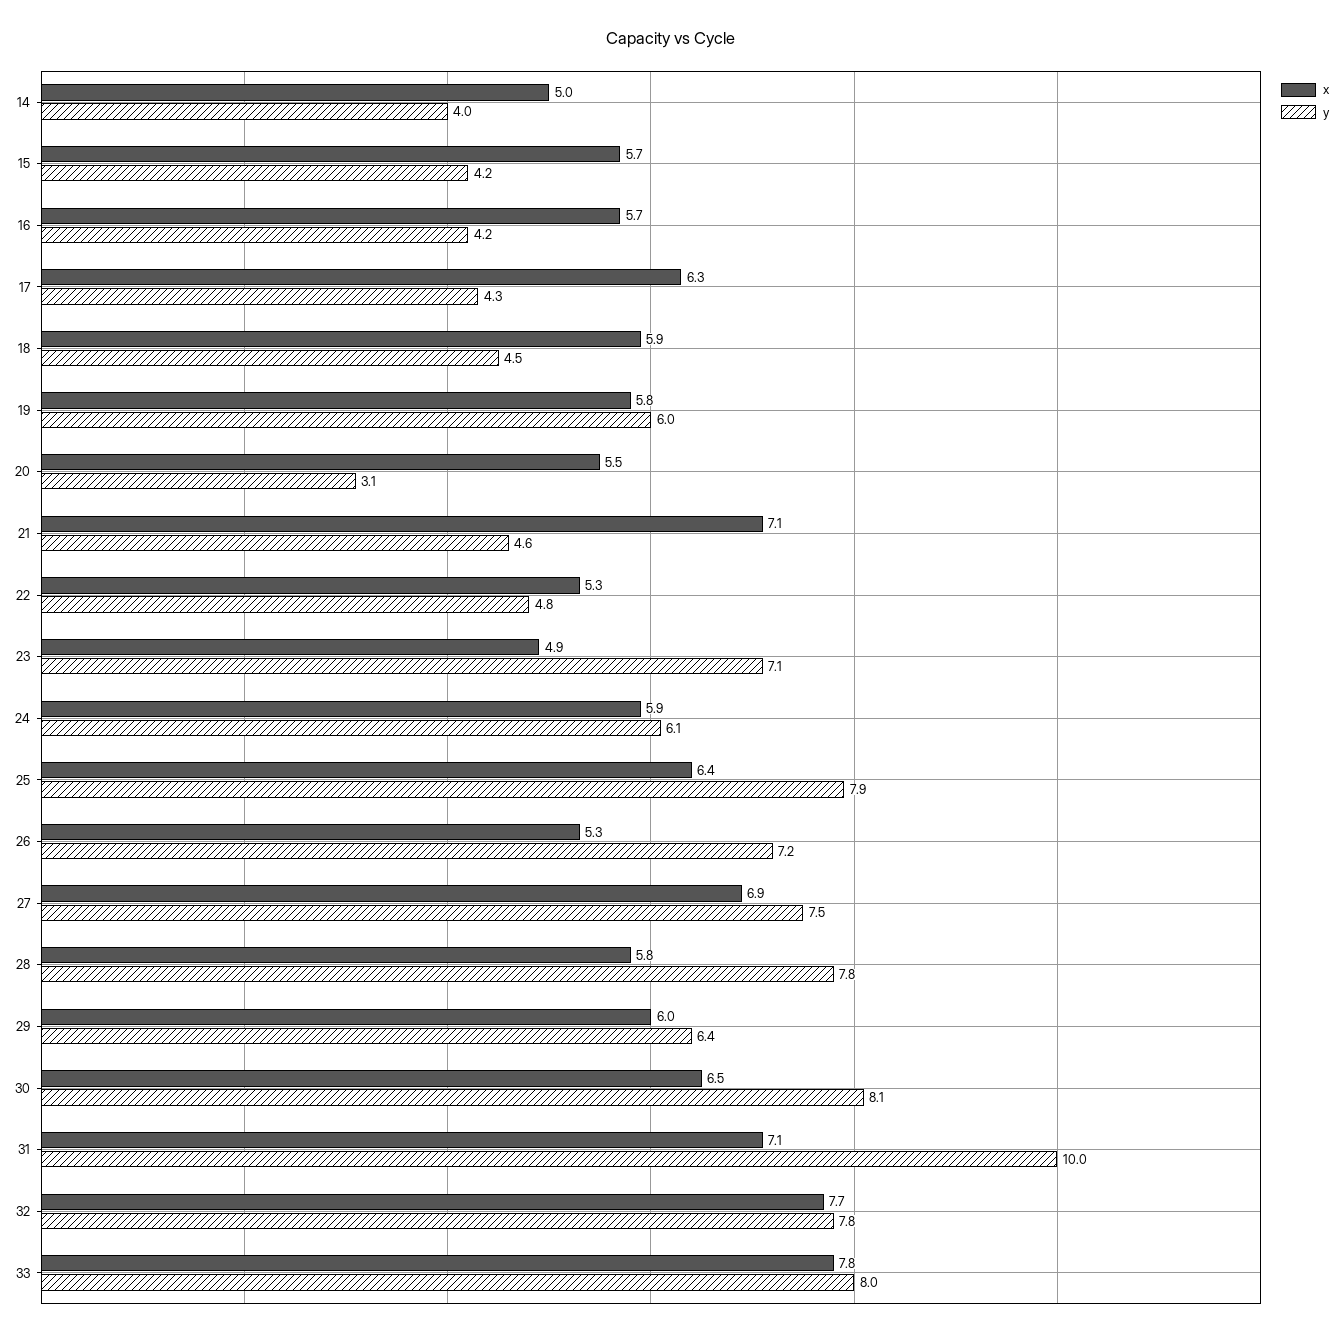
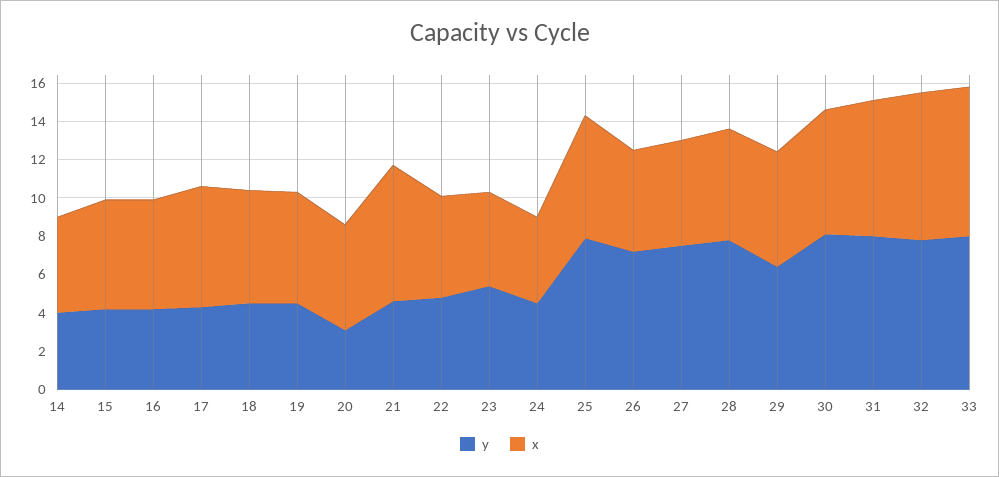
y, 19: 6 -> 4.5
y, 23: 7.1 -> 5.5
x, 24: 5.9 -> 4.5
y, 24: 6.1 -> 4.5
x, 27: 6.9 -> 5.5
y, 31: 10 -> 8

